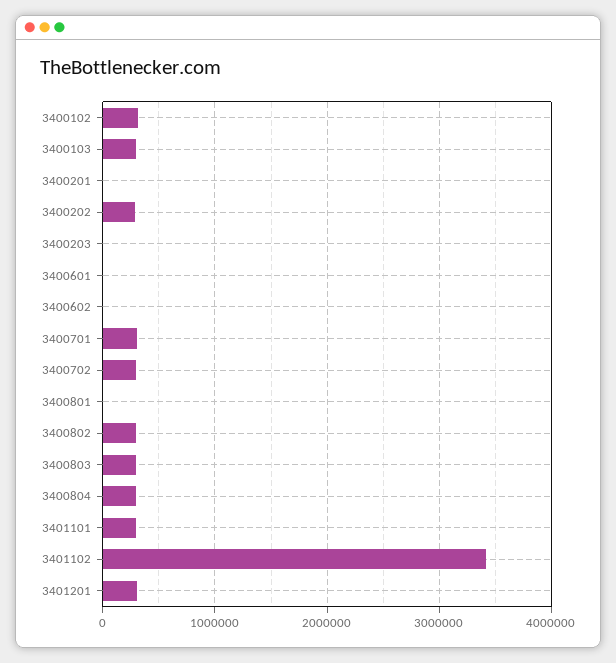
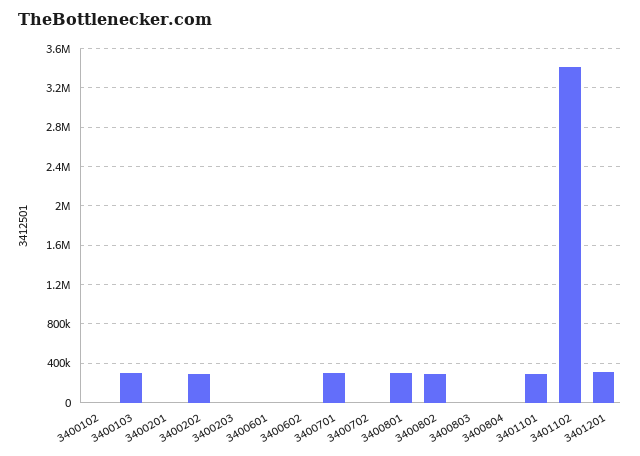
3400102: 300000 -> 0
3400702: 300000 -> 0
3400801: 0 -> 300000
3400803: 300000 -> 0
3400804: 300000 -> 0

